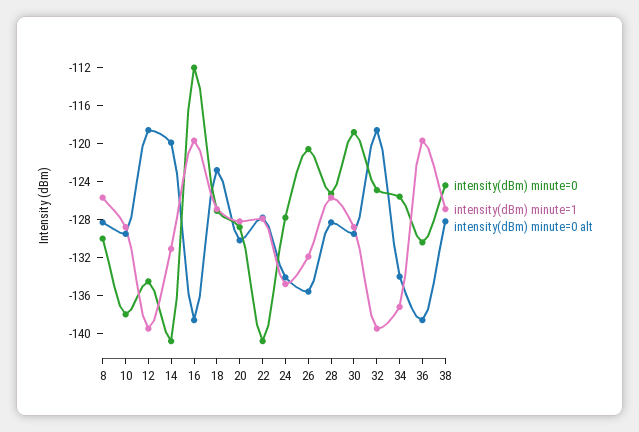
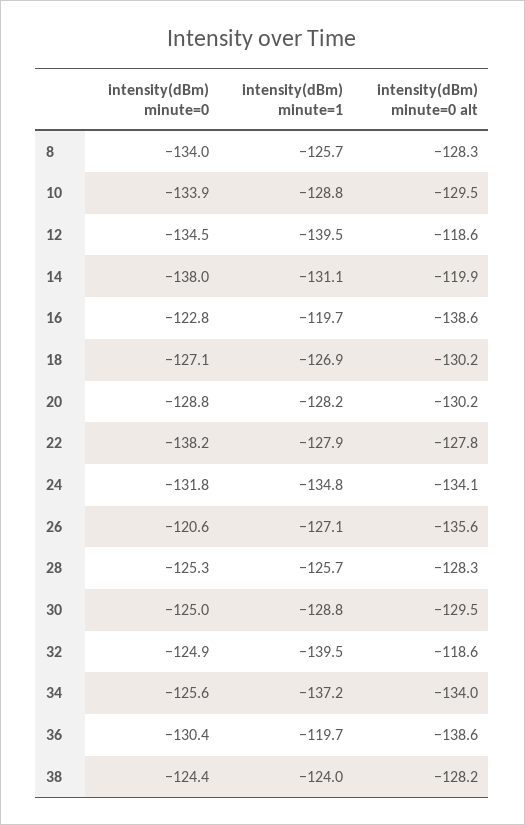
intensity(dBm) minute=0, 8: -130 -> -134
intensity(dBm) minute=0, 10: -138 -> -133.9
intensity(dBm) minute=0, 14: -141 -> -138
intensity(dBm) minute=0, 16: -112 -> -122.8
intensity(dBm) minute=0 alt, 18: -123 -> -130.2
intensity(dBm) minute=0, 22: -141 -> -138.2
intensity(dBm) minute=0, 24: -128 -> -131.8
intensity(dBm) minute=1, 26: -132 -> -127.1
intensity(dBm) minute=0, 30: -119 -> -125
intensity(dBm) minute=1, 38: -127 -> -124

